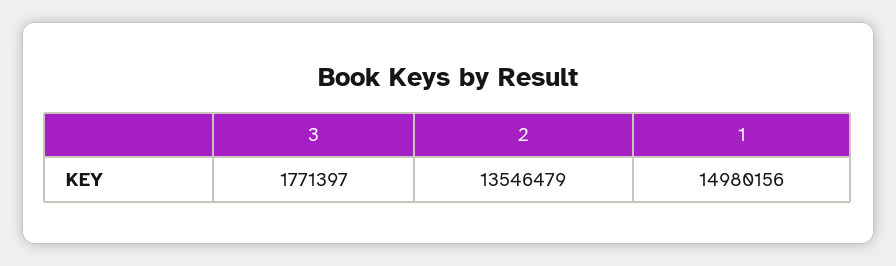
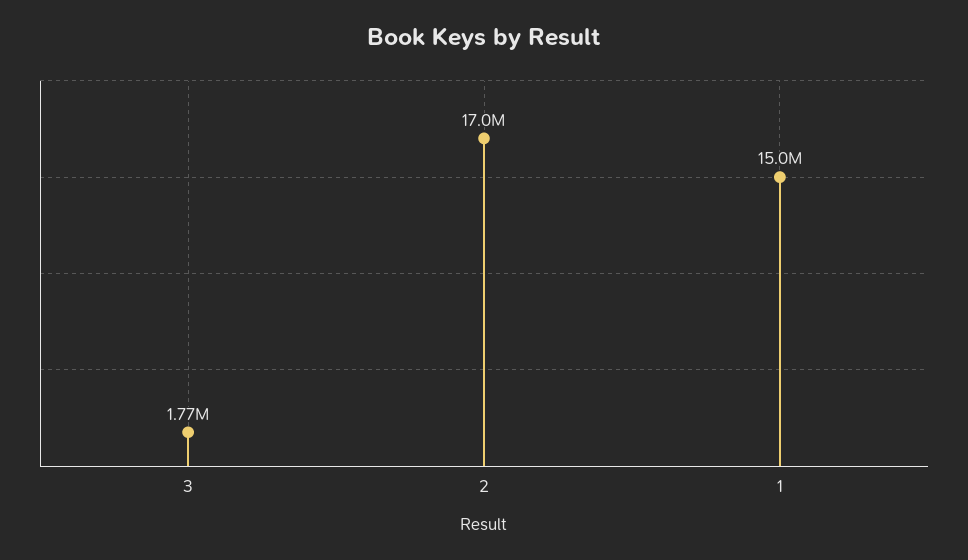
2: 13546479 -> 17000000

